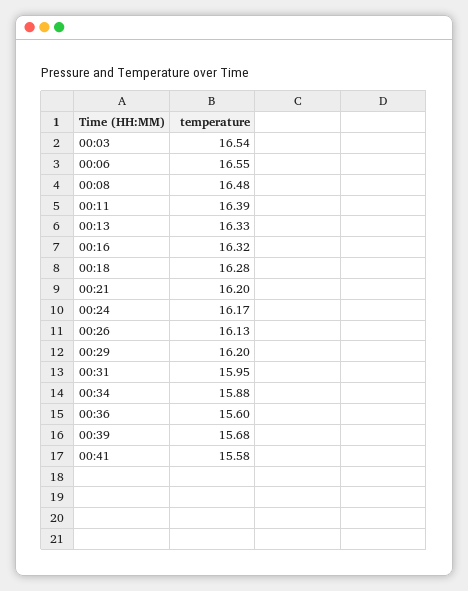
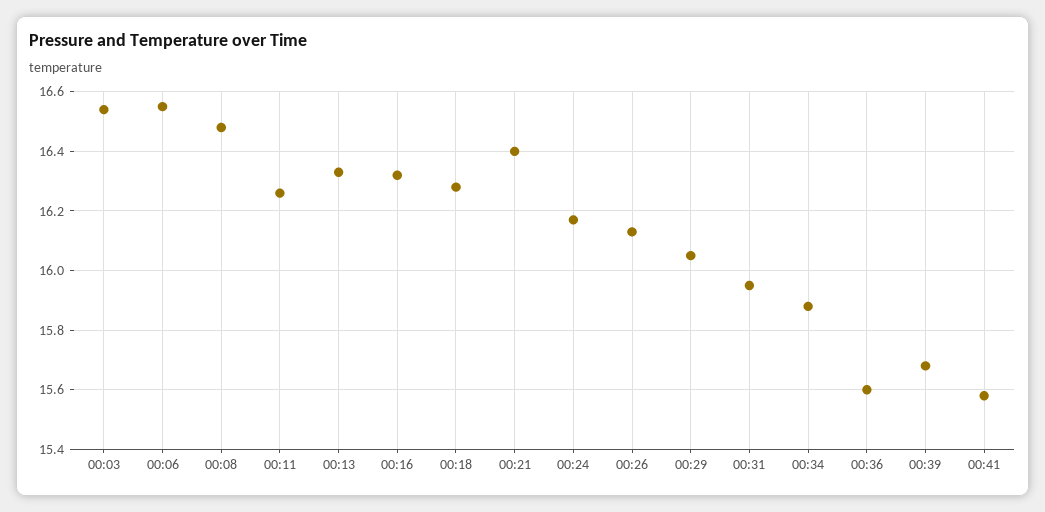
00:11: 16.39 -> 16.25
00:21: 16.2 -> 16.4
00:29: 16.2 -> 16.05

